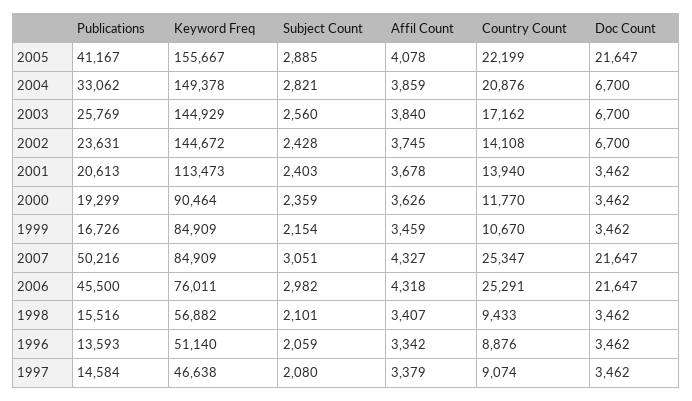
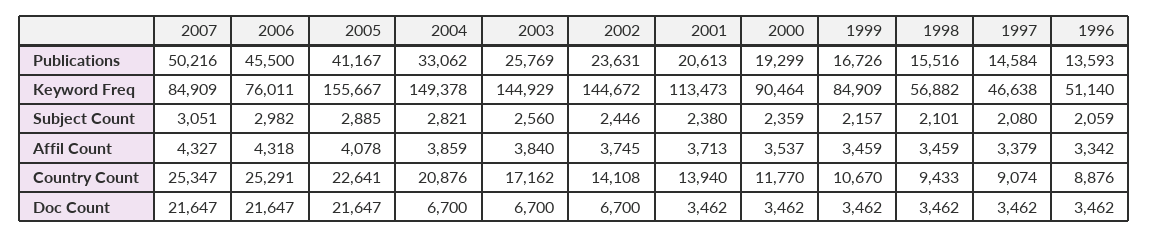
Country Count, 2005: 22199 -> 22641
Subject Count, 2002: 2428 -> 2446
Subject Count, 2001: 2403 -> 2380
Affil Count, 2001: 3678 -> 3713
Affil Count, 2000: 3626 -> 3537
Subject Count, 1999: 2154 -> 2157
Affil Count, 1998: 3407 -> 3459

